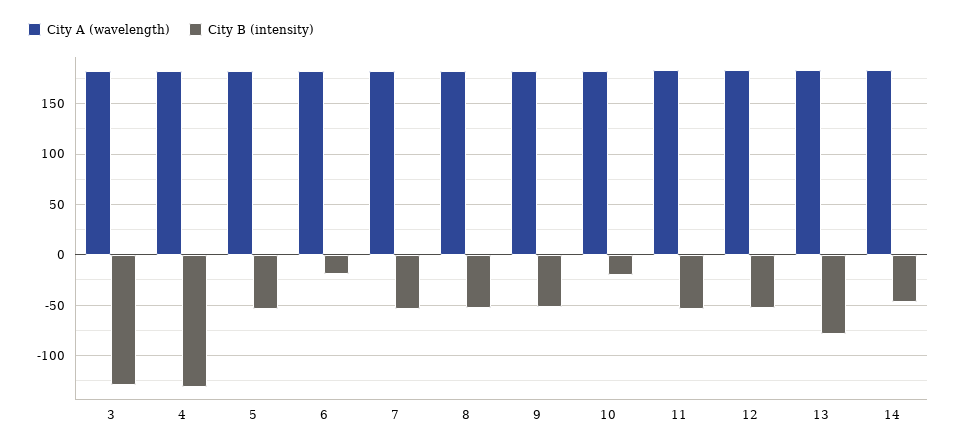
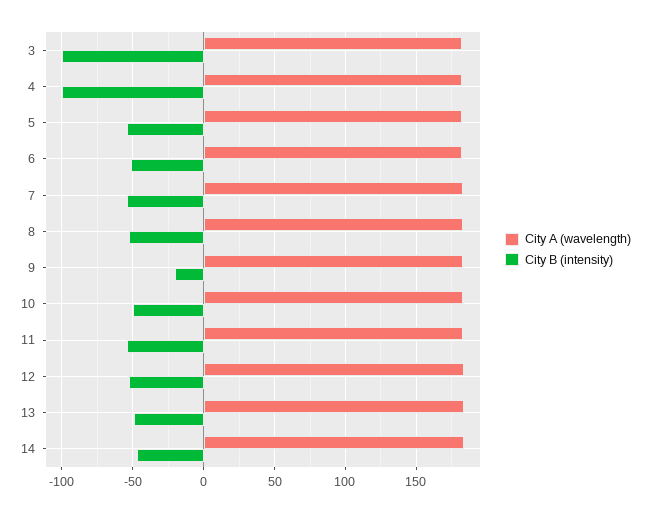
City B (intensity), 3: -130 -> -100
City B (intensity), 4: -130 -> -100
City B (intensity), 6: -20 -> -50
City B (intensity), 9: -50 -> -20
City B (intensity), 10: -20 -> -50
City B (intensity), 13: -80 -> -50

